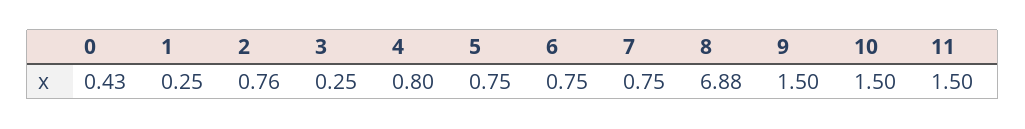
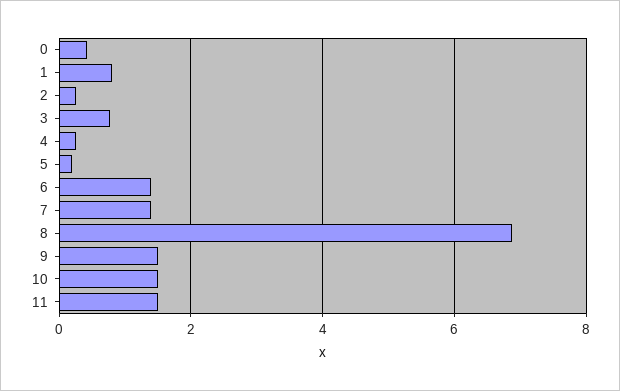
1: 0.25 -> 0.8
2: 0.76 -> 0.2
3: 0.25 -> 0.8
4: 0.8 -> 0.2
5: 0.75 -> 0.2
6: 0.75 -> 1.4
7: 0.75 -> 1.4

